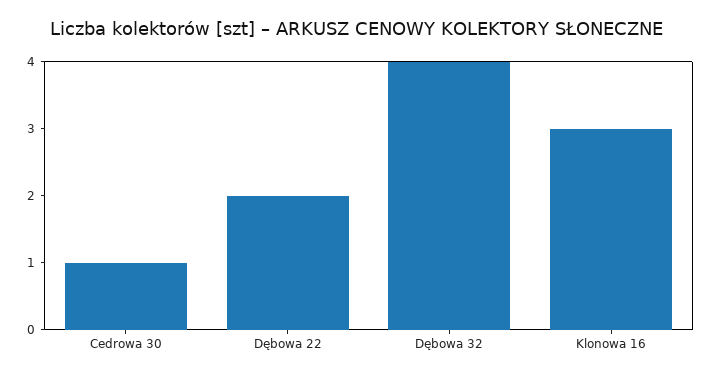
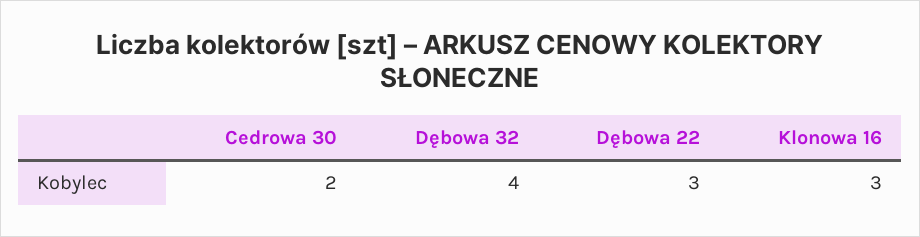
Cedrowa 30: 1 -> 2
Dębowa 22: 2 -> 3

